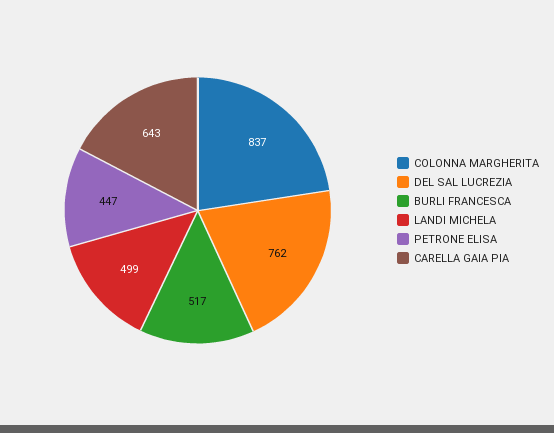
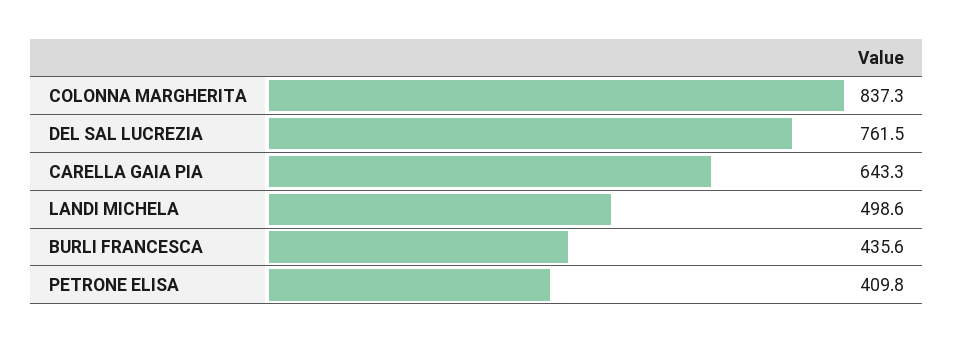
BURLI FRANCESCA: 517 -> 435.6
PETRONE ELISA: 447 -> 409.8

